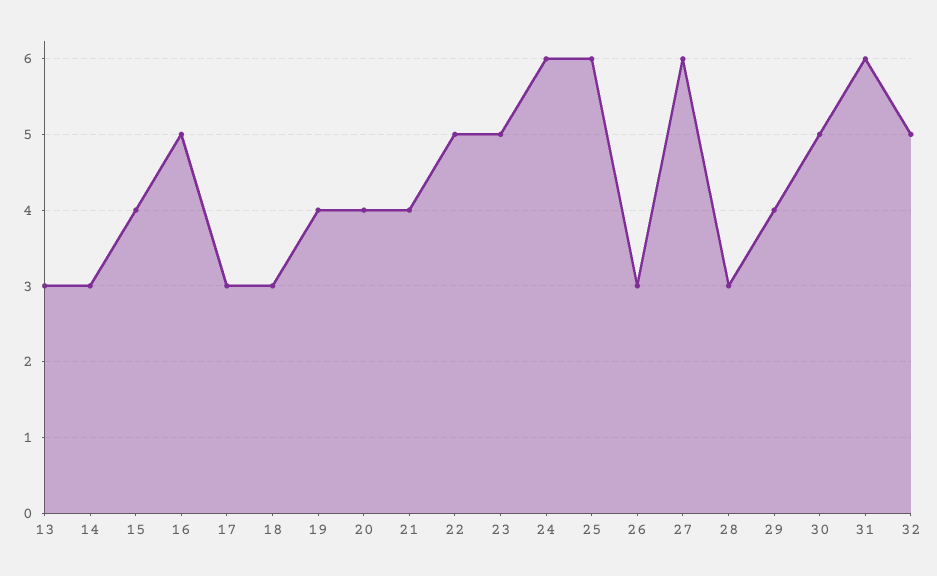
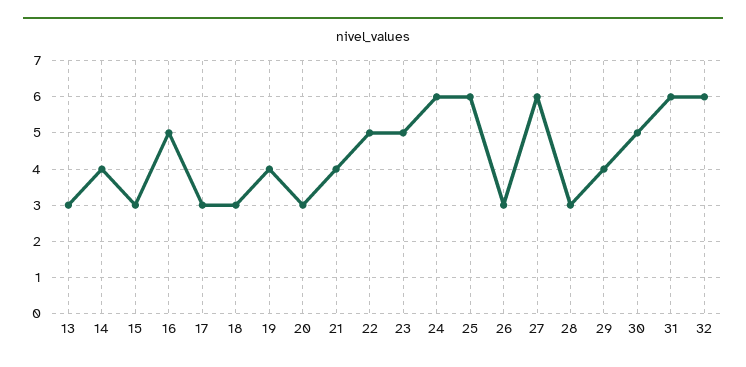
14: 3 -> 4
15: 4 -> 3
20: 4 -> 3
32: 5 -> 6

